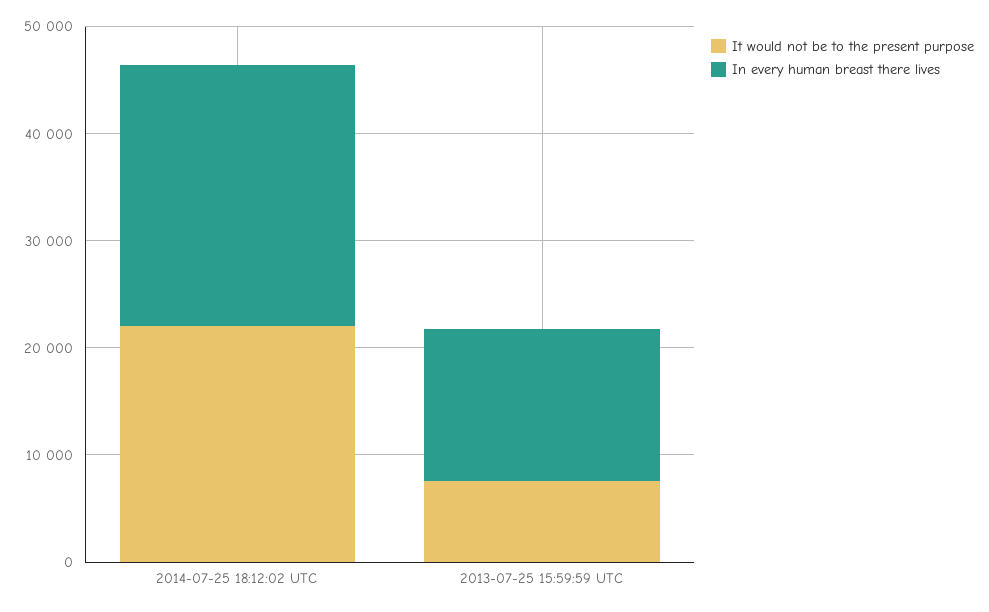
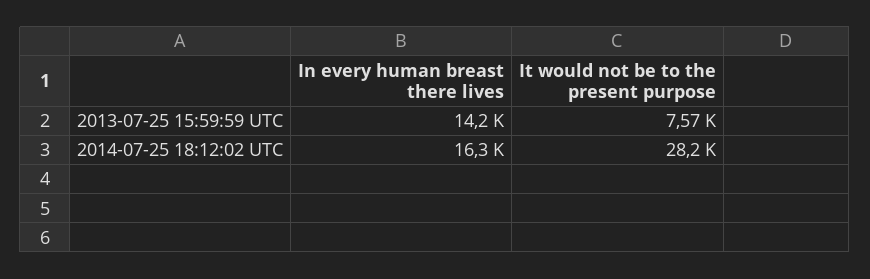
It would not be to the present purpose, 2014-07-25 18:12:02 UTC: 22000 -> 28200
In every human breast there lives, 2014-07-25 18:12:02 UTC: 24000 -> 16300

